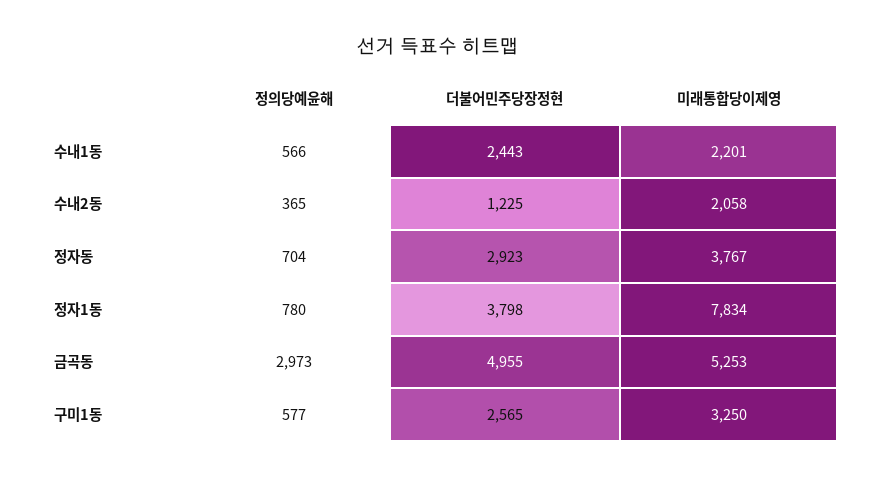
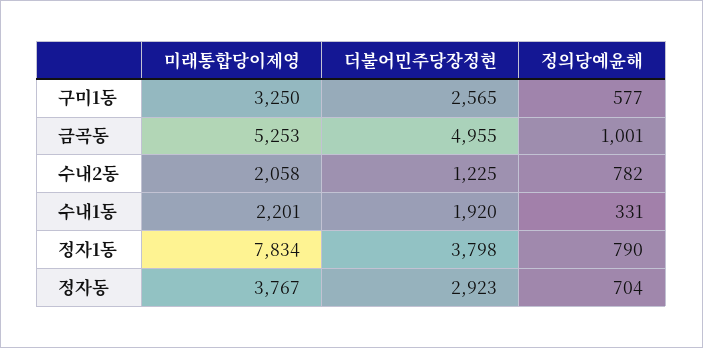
정의당예윤해, 수내1동: 566 -> 331
더불어민주당장정현, 수내1동: 2443 -> 1920
정의당예윤해, 수내2동: 365 -> 782
정의당예윤해, 정자1동: 780 -> 790
정의당예윤해, 금곡동: 2973 -> 1001

